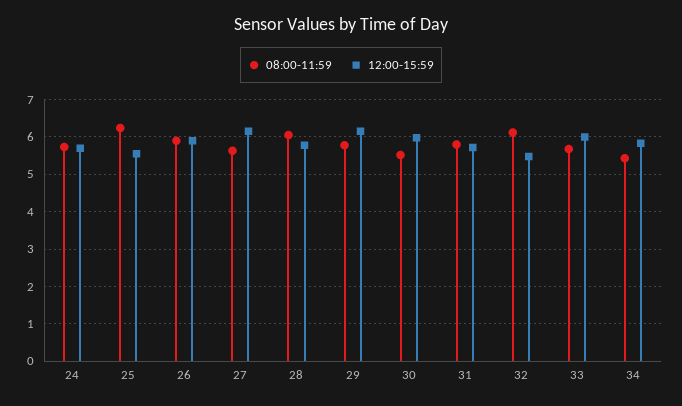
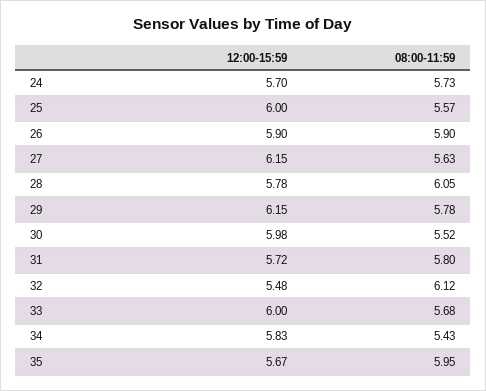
08:00-11:59, 25: 6.2 -> 5.57
12:00-15:59, 25: 5.6 -> 6
12:00-15:59, 35: none -> 5.67
08:00-11:59, 35: none -> 5.95

